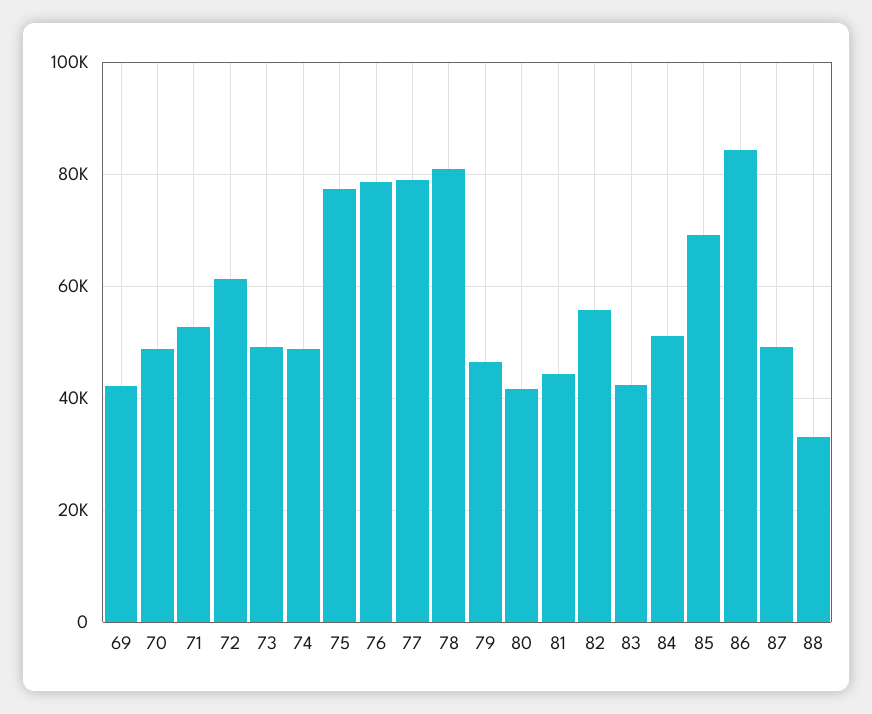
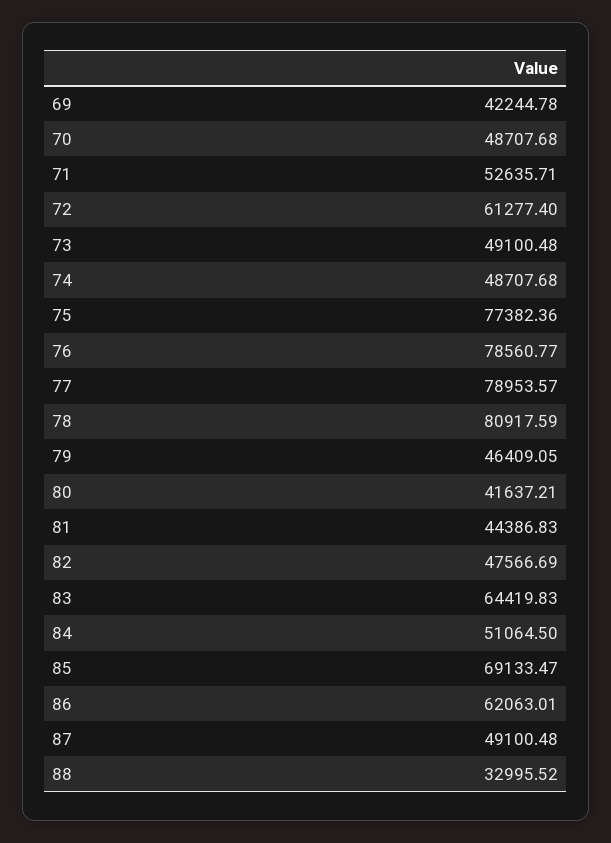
82: 56000 -> 47566.69
83: 42000 -> 64419.83
86: 84000 -> 62063.01

